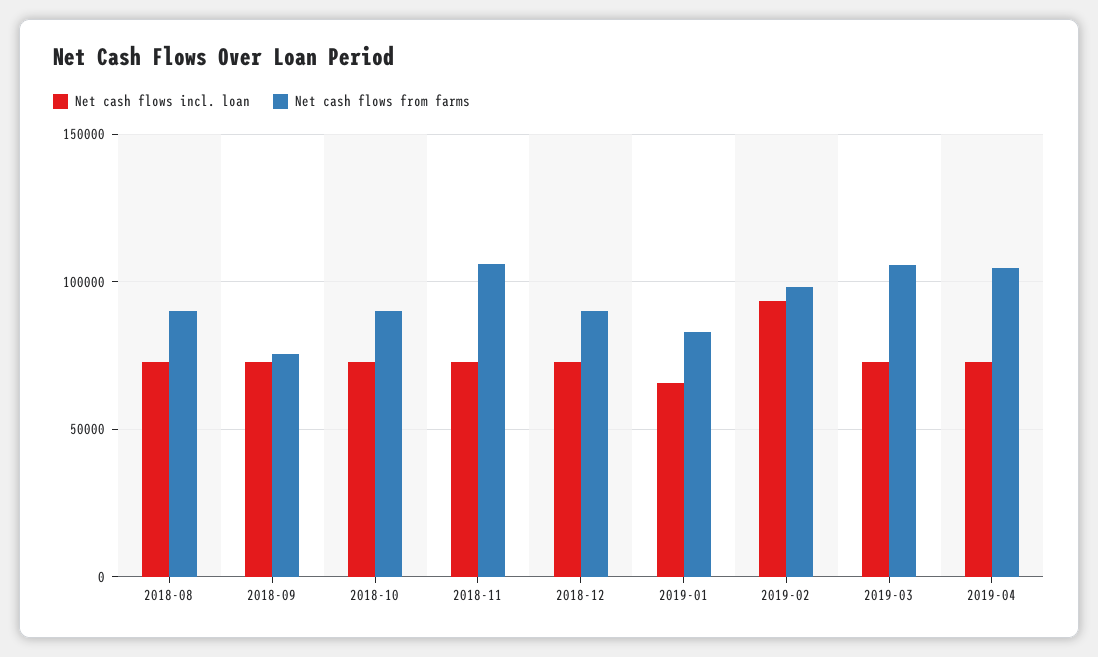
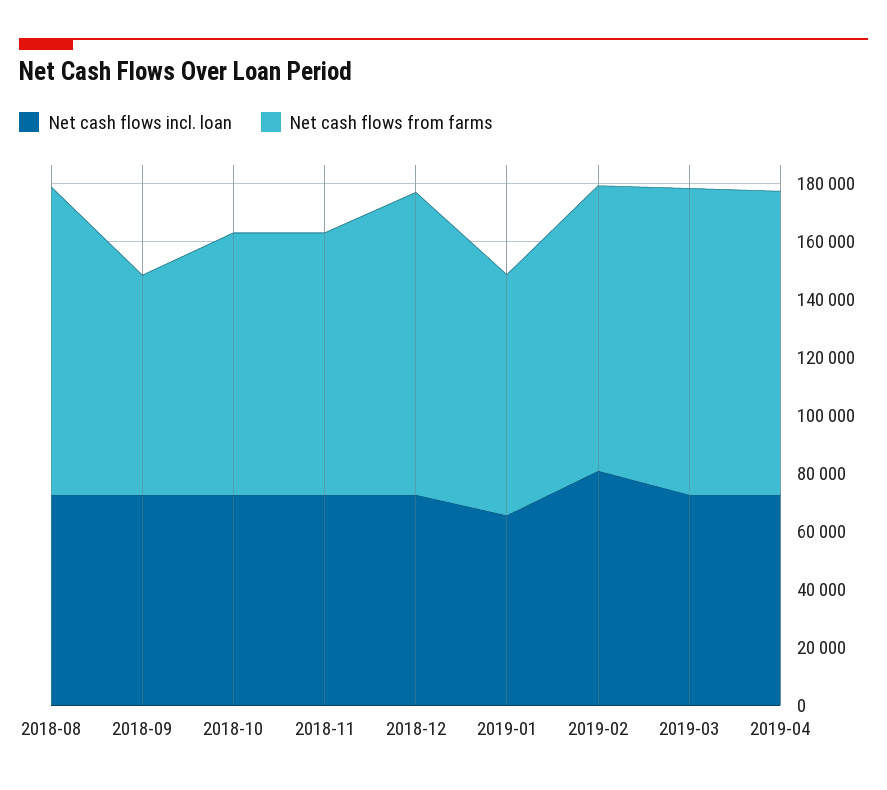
Net cash flows from farms, 2018-08: 90000 -> 105000
Net cash flows from farms, 2018-11: 105000 -> 90000
Net cash flows from farms, 2018-12: 90000 -> 105000
Net cash flows incl. loan, 2019-02: 95000 -> 80000

